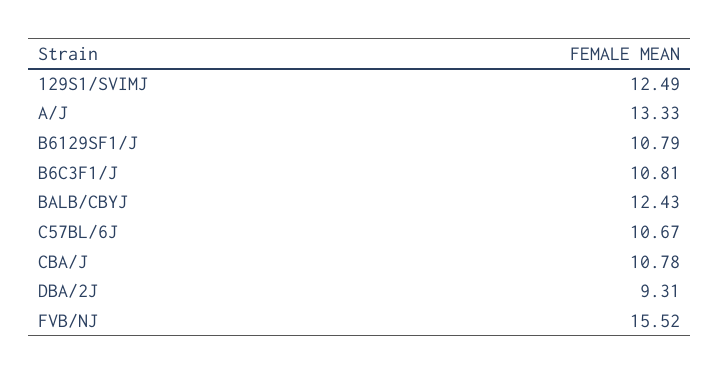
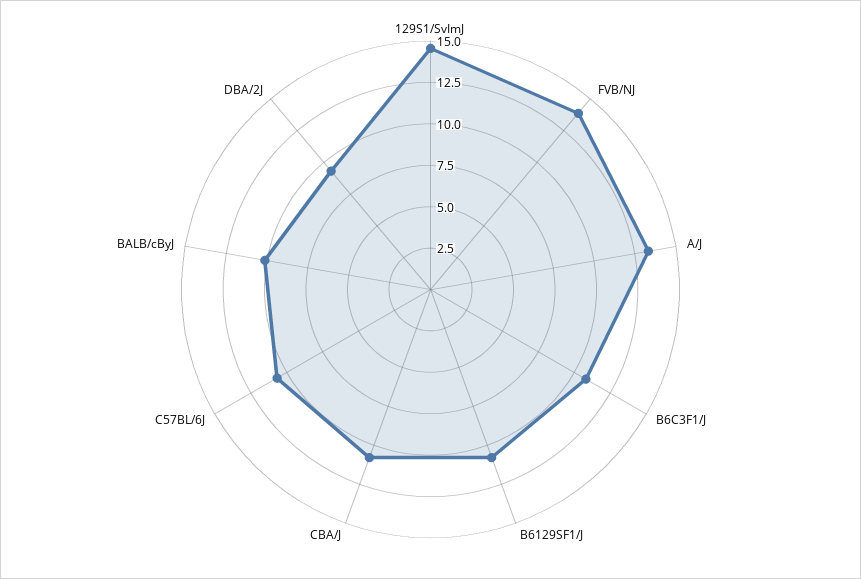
129S1/SVIMJ: 12.49 -> 14.5
BALB/CBYJ: 12.43 -> 10
FVB/NJ: 15.52 -> 14

